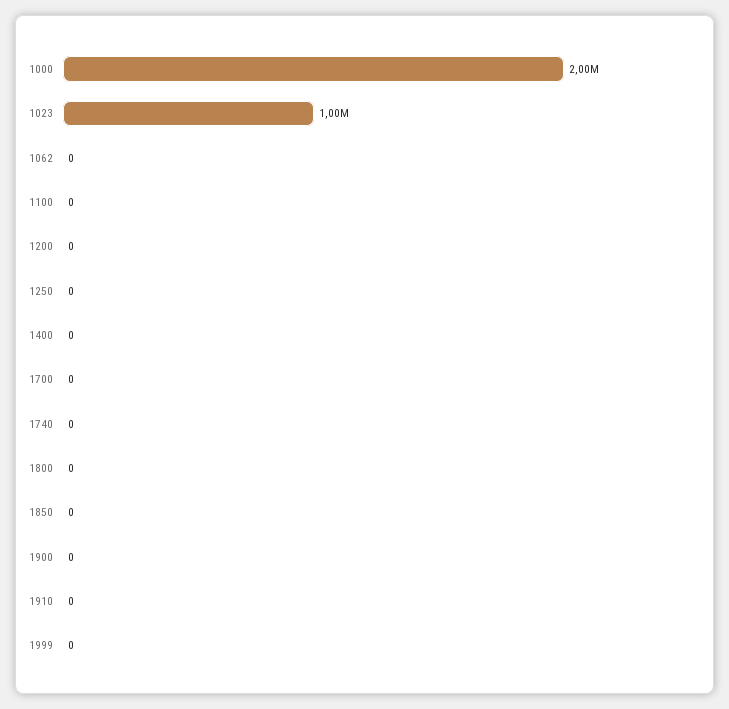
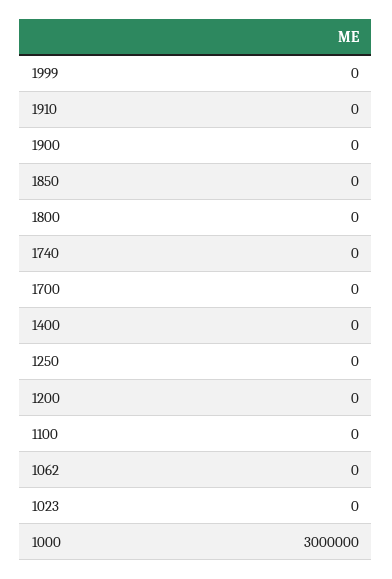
1000: 2000000 -> 3000000
1023: 1000000 -> 0

